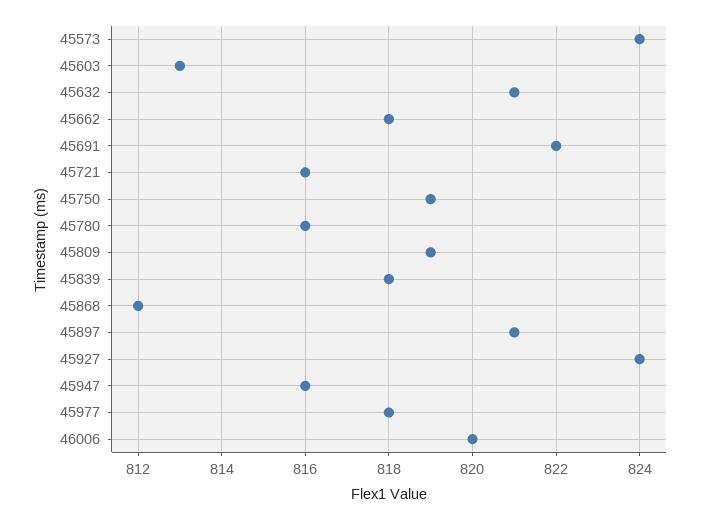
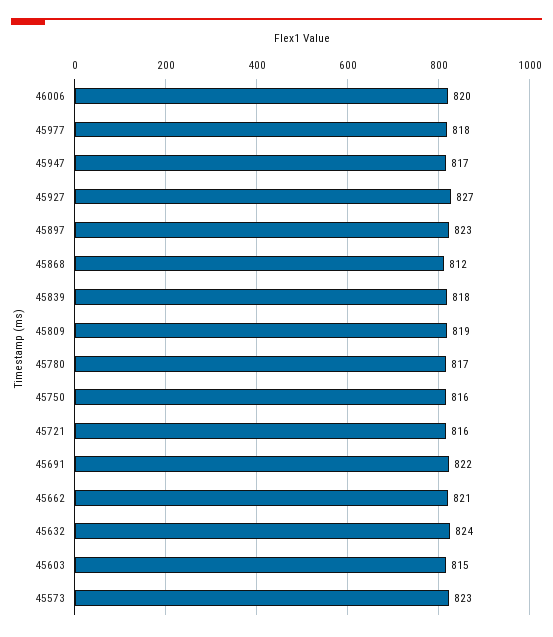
45573: 824 -> 823
45603: 813 -> 815
45632: 821 -> 824
45662: 818 -> 821
45750: 819 -> 816
45780: 816 -> 817
45897: 821 -> 823
45927: 824 -> 827
45947: 816 -> 817

